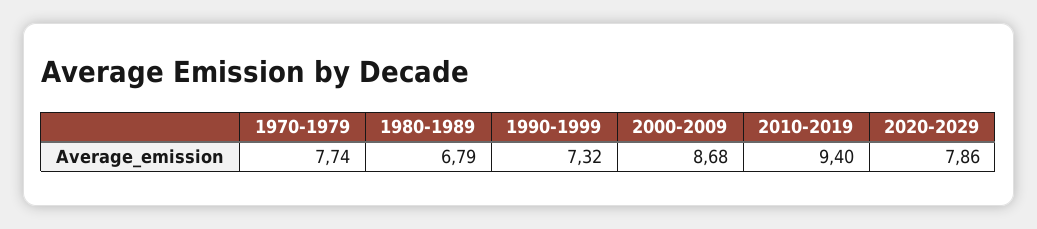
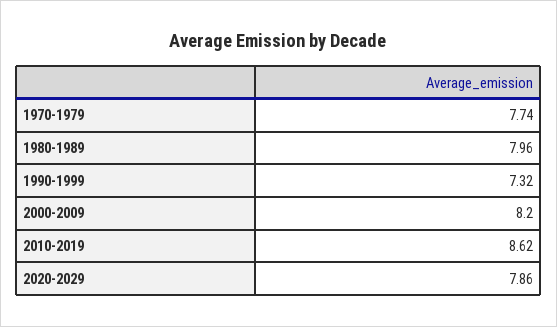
1980-1989: 6.79 -> 7.96
2000-2009: 8.68 -> 8.2
2010-2019: 9.4 -> 8.62

